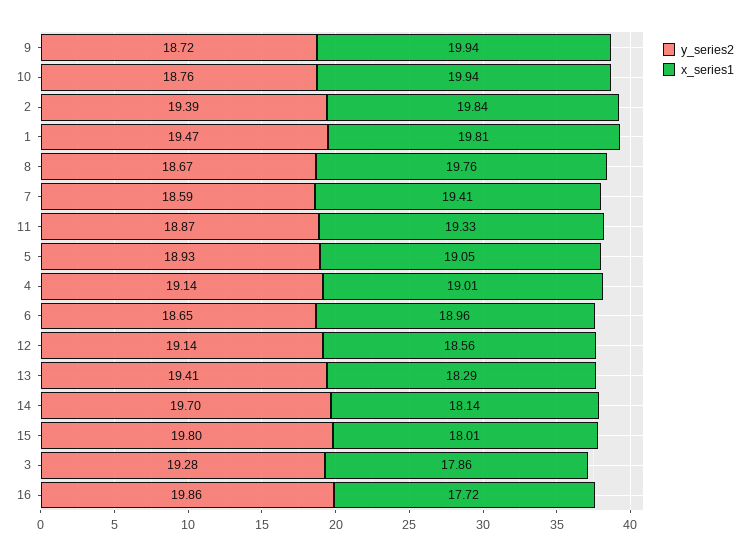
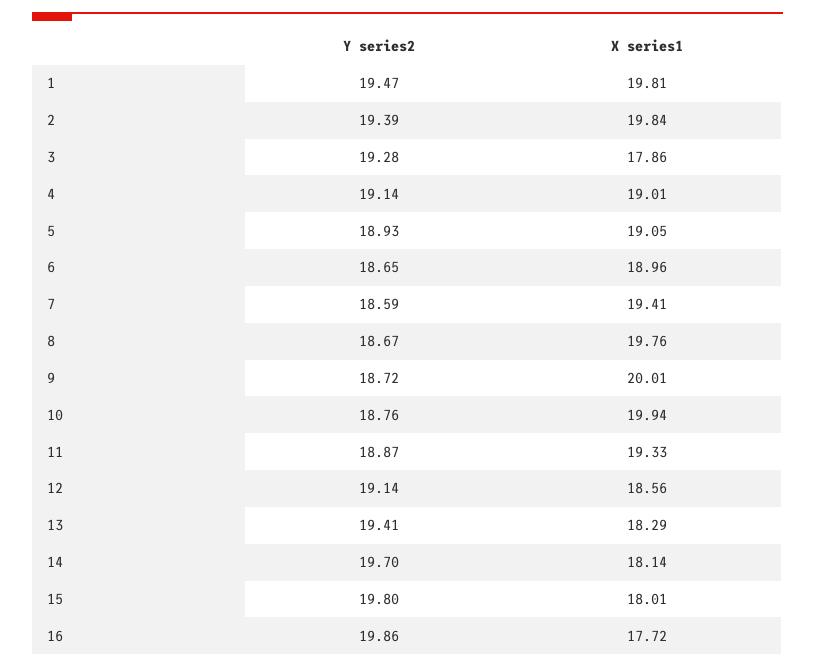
x_series1, 9: 19.94 -> 20.01

